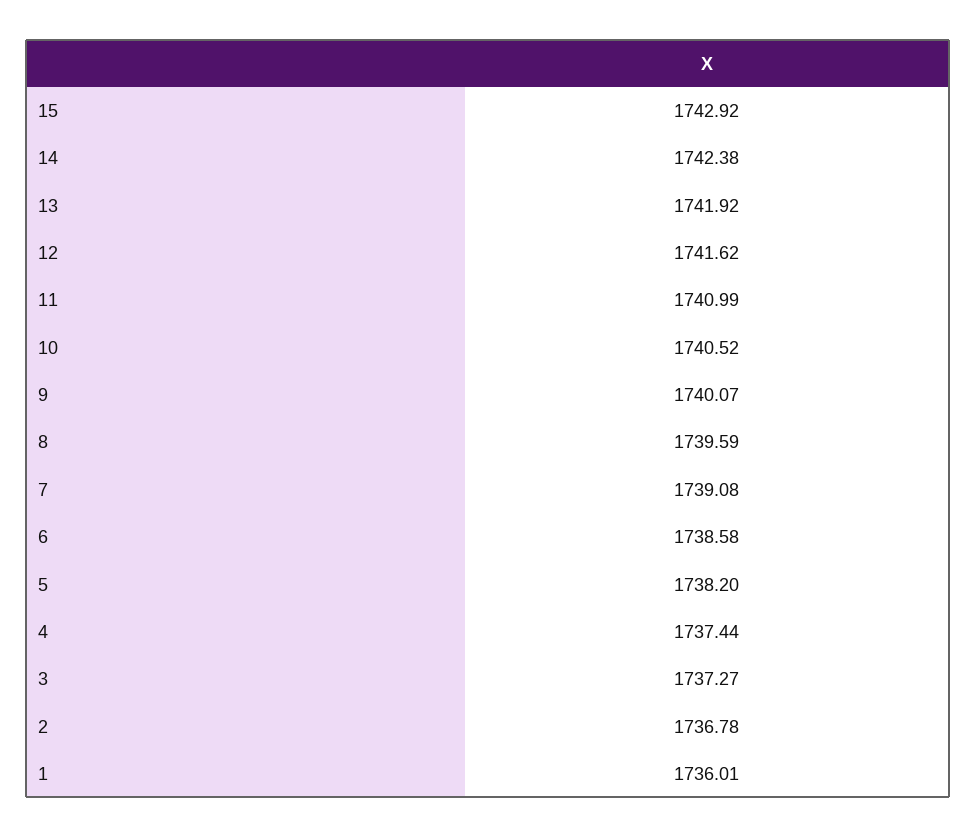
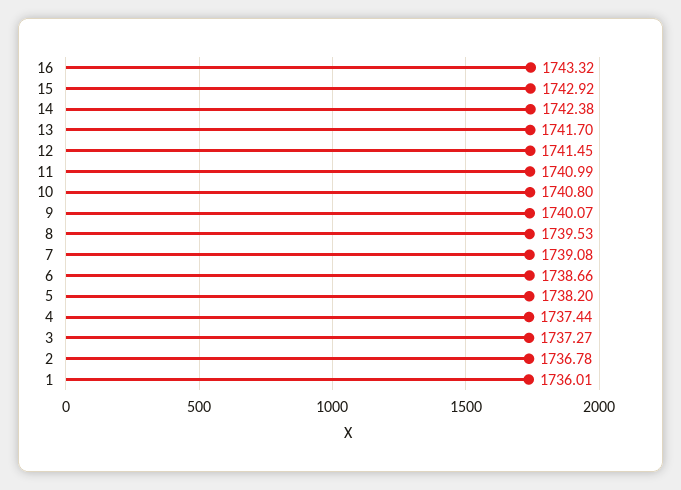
13: 1741.92 -> 1741.7
12: 1741.62 -> 1741.45
10: 1740.52 -> 1740.8
8: 1739.59 -> 1739.53
6: 1738.58 -> 1738.66
16: none -> 1743.32

